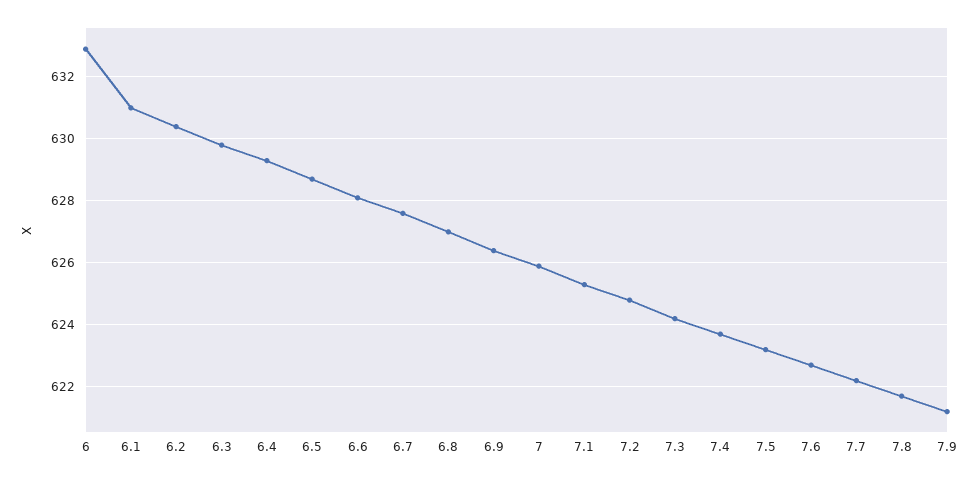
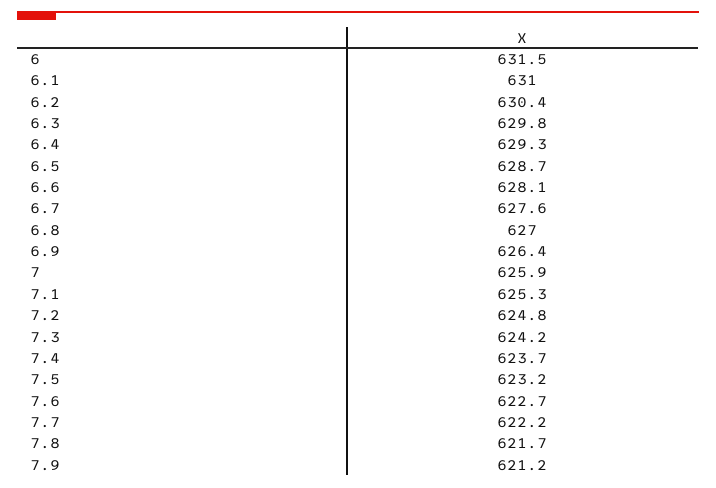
6: 633 -> 631.5

